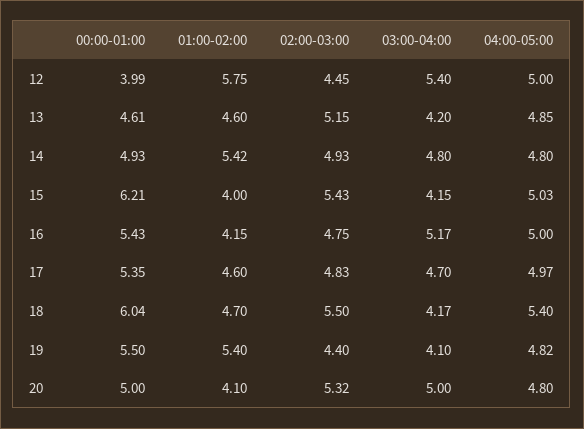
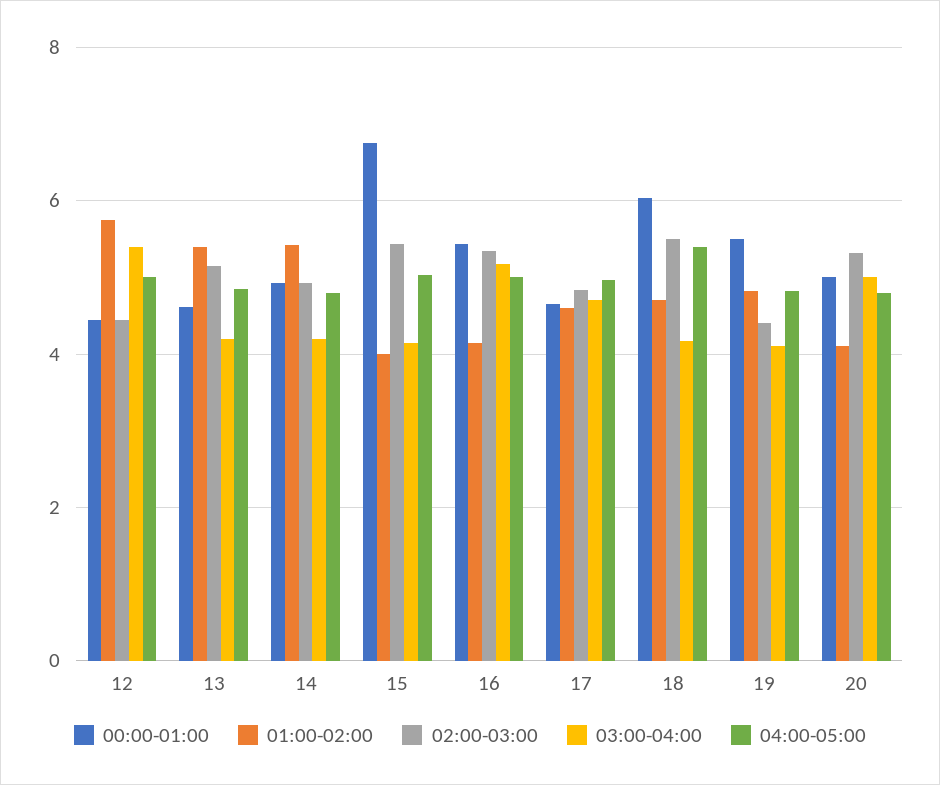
00:00-01:00, 12: 3.99 -> 4.4
01:00-02:00, 13: 4.6 -> 5.4
03:00-04:00, 14: 4.8 -> 4.2
00:00-01:00, 15: 6.21 -> 6.8
02:00-03:00, 16: 4.75 -> 5.4
00:00-01:00, 17: 5.35 -> 4.6
01:00-02:00, 19: 5.4 -> 4.8

